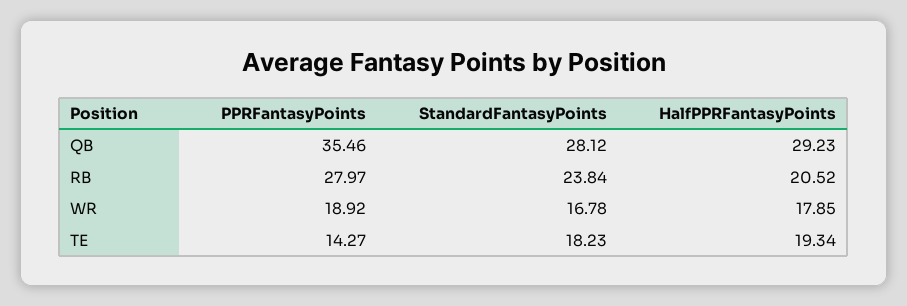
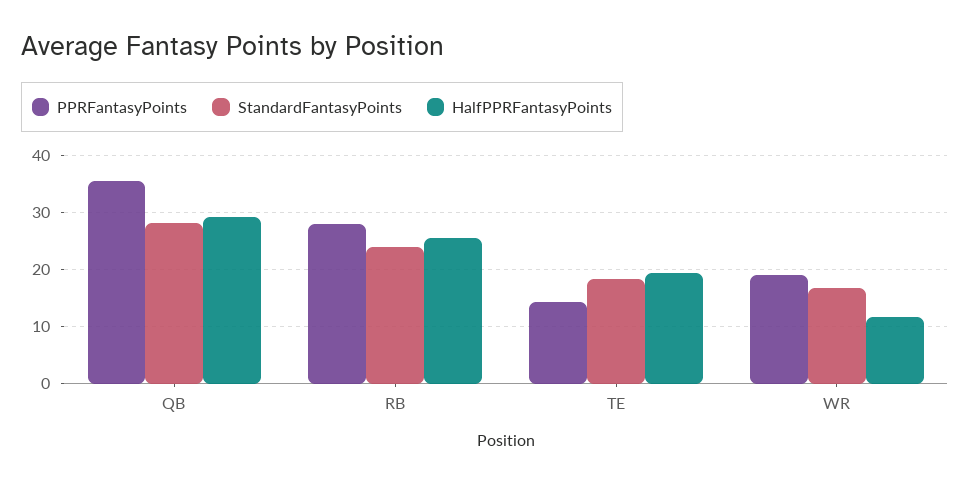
HalfPPRFantasyPoints, RB: 20.52 -> 26
HalfPPRFantasyPoints, WR: 17.85 -> 12

